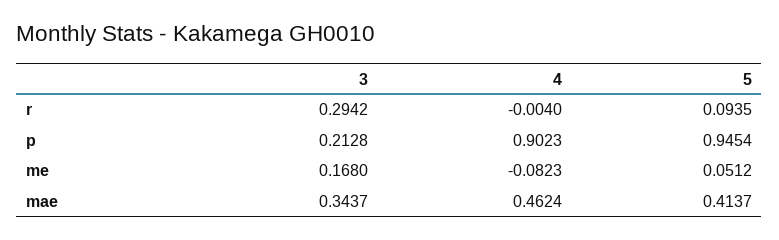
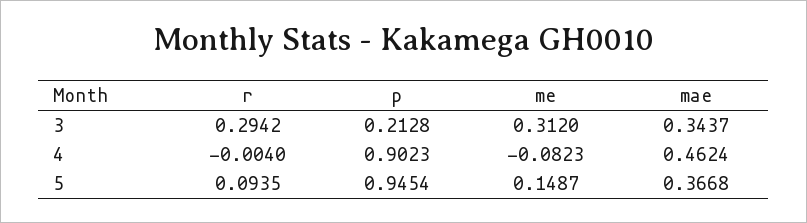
3, me: 0.168 -> 0.312
5, me: 0.0512 -> 0.1487
5, mae: 0.4137 -> 0.3668

